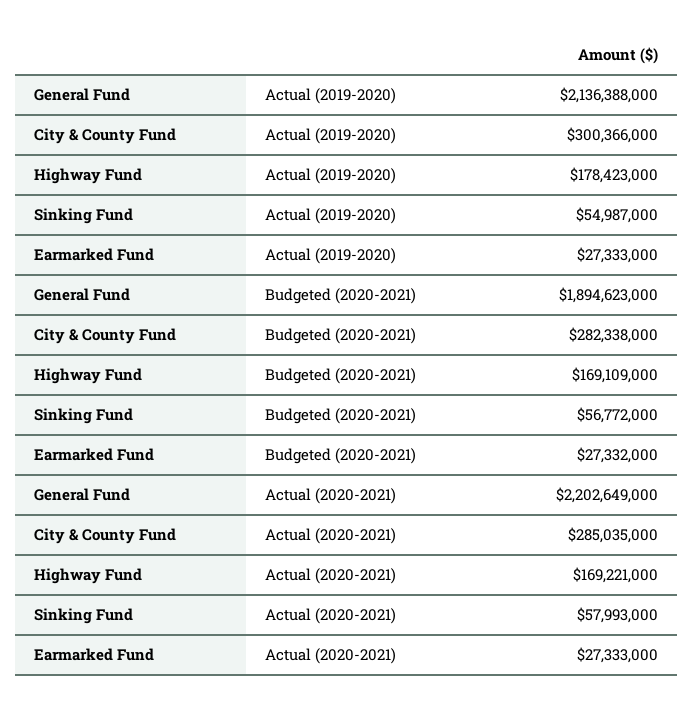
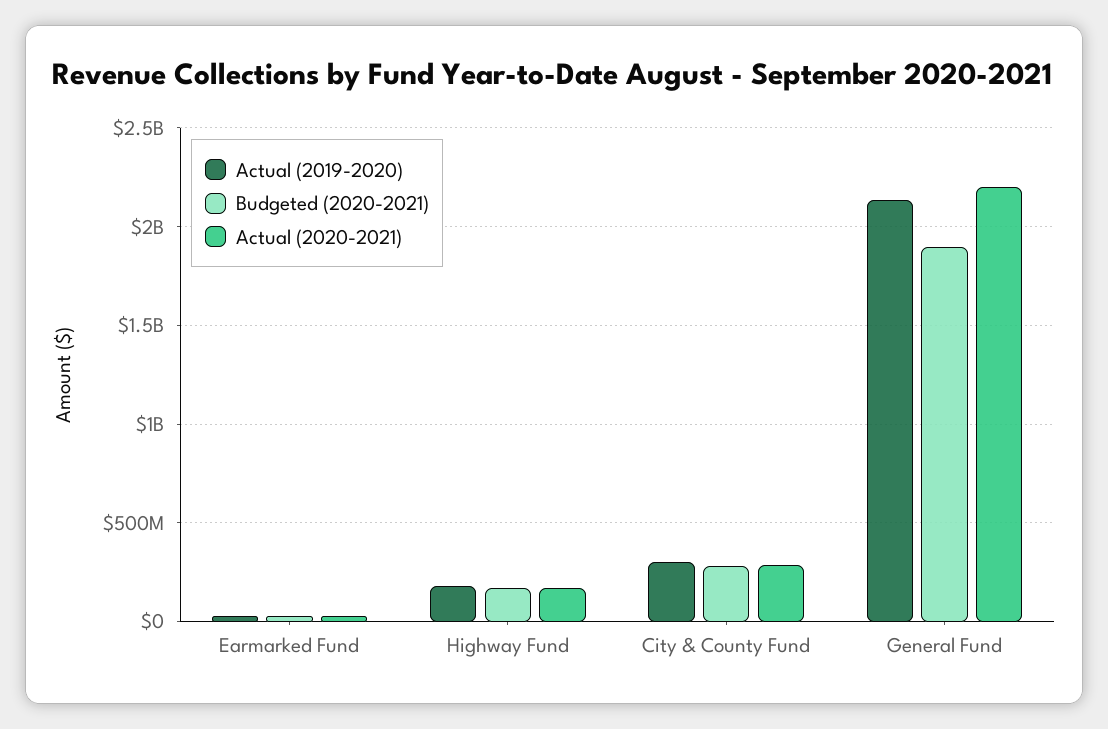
Actual (2019-2020), Sinking Fund: 54987000 -> none
Budgeted (2020-2021), Sinking Fund: 56772000 -> none
Actual (2020-2021), Sinking Fund: 57993000 -> none

